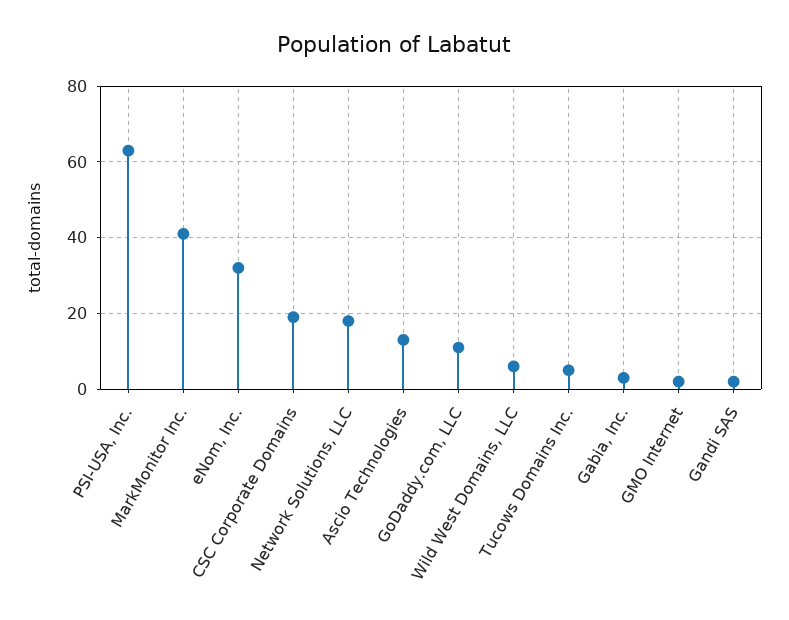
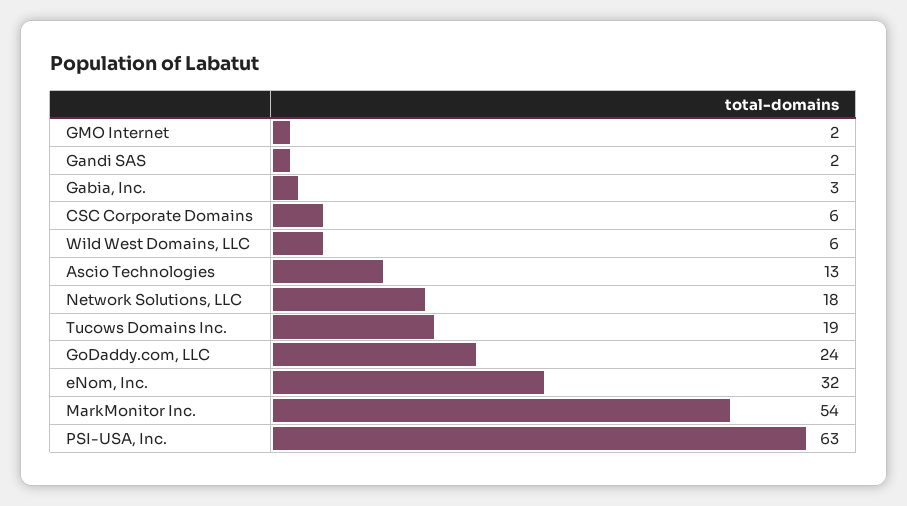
MarkMonitor Inc.: 40 -> 54
CSC Corporate Domains: 20 -> 6
GoDaddy.com, LLC: 10 -> 24
Tucows Domains Inc.: 5 -> 19

